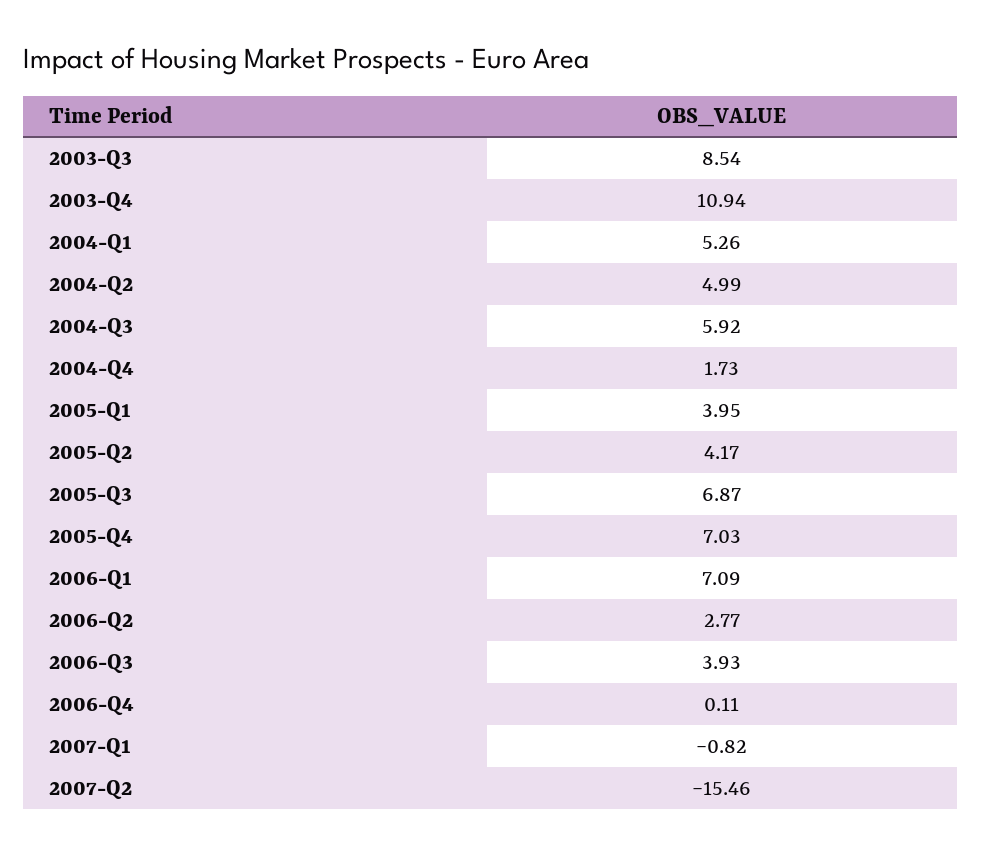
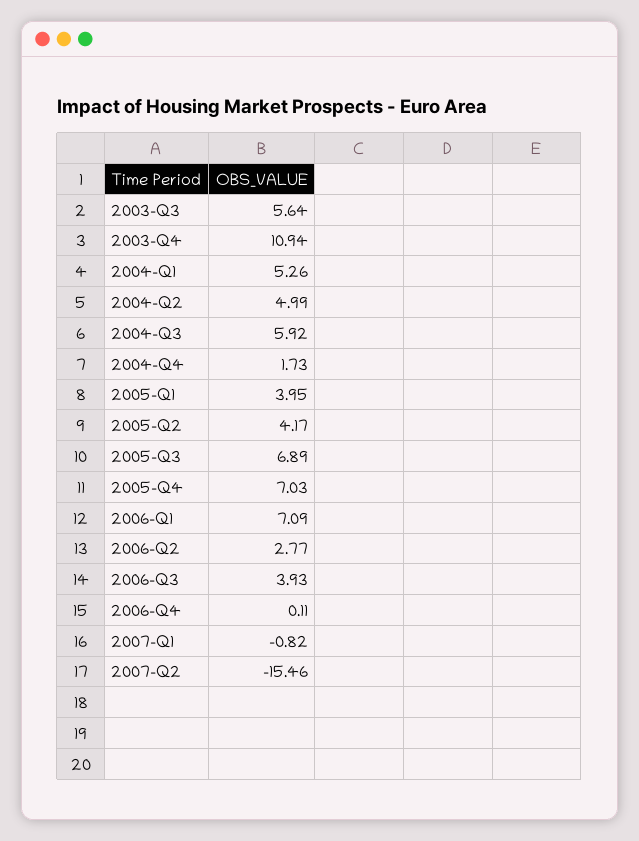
2003-Q3: 8.54 -> 5.64
2005-Q3: 6.87 -> 6.89

